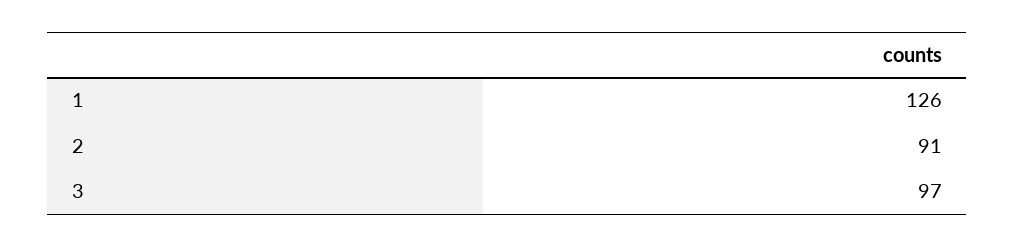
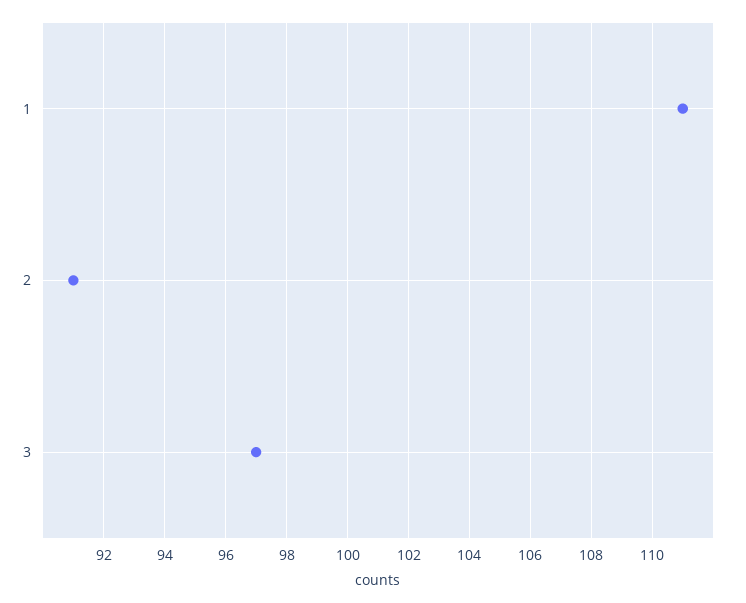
1: 126 -> 111

